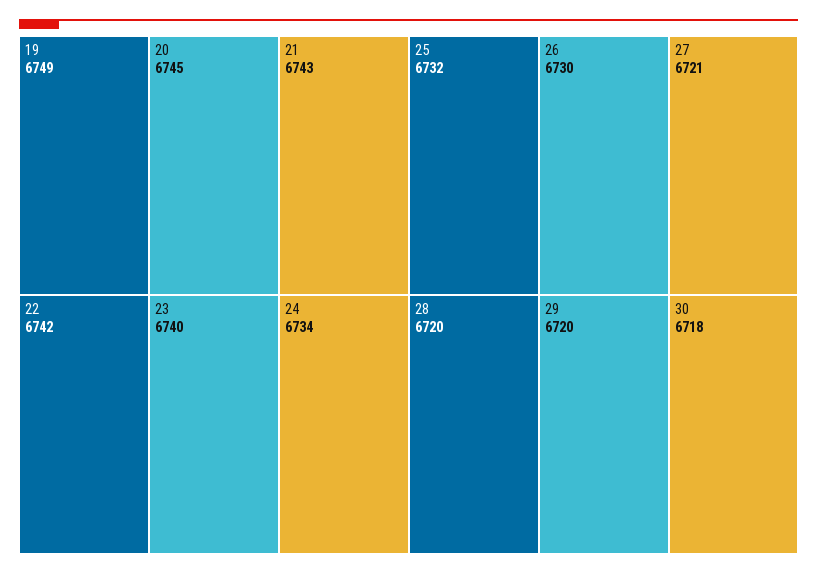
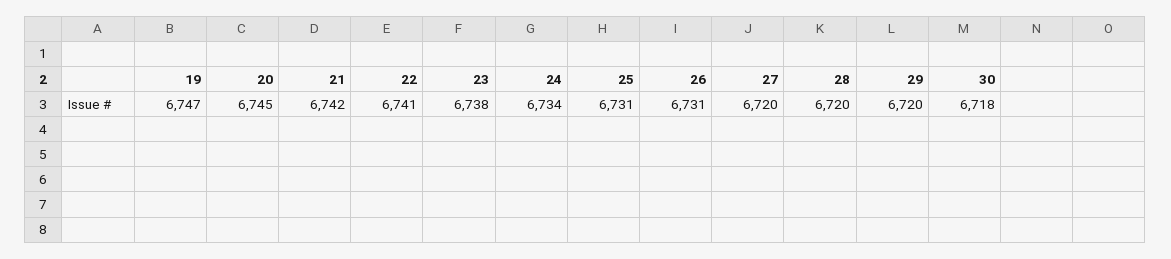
19: 6749 -> 6747
21: 6743 -> 6742
22: 6742 -> 6741
23: 6740 -> 6738
25: 6732 -> 6731
26: 6730 -> 6731
27: 6721 -> 6720

